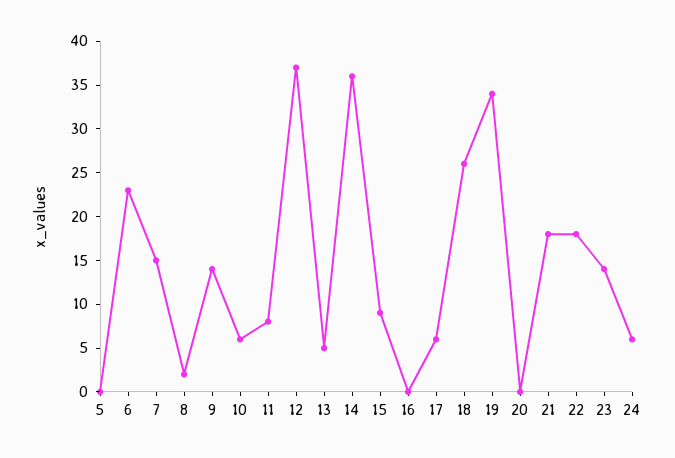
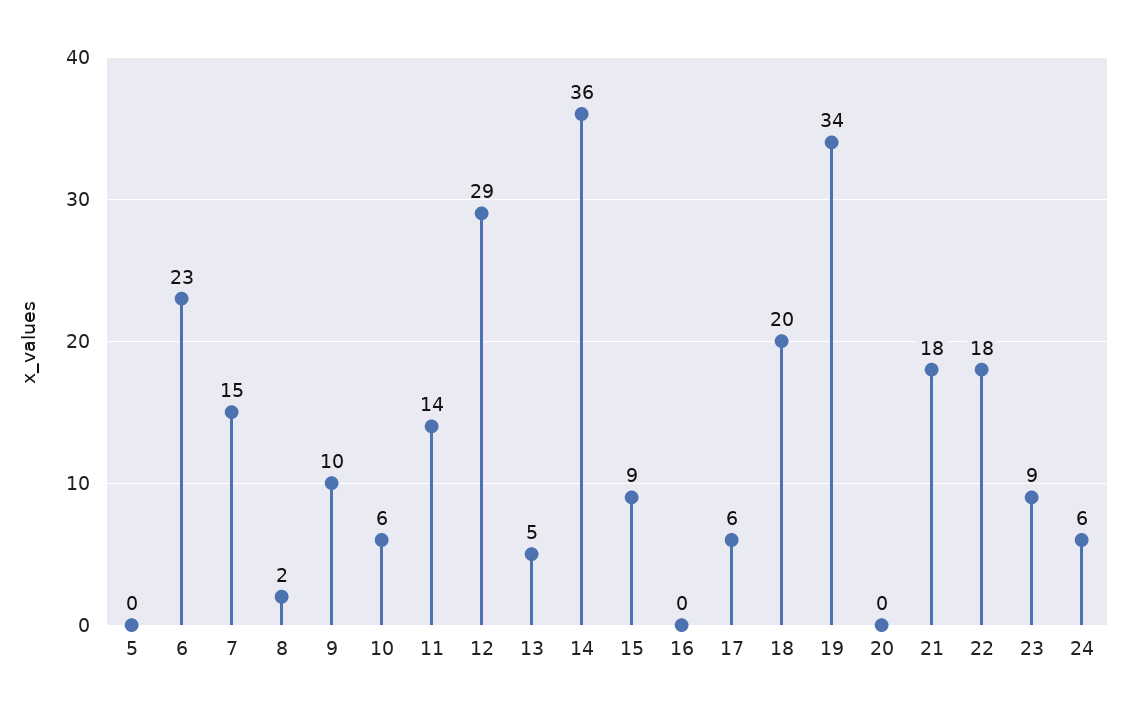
9: 14 -> 10
11: 8 -> 14
12: 37 -> 29
18: 26 -> 20
23: 14 -> 9

